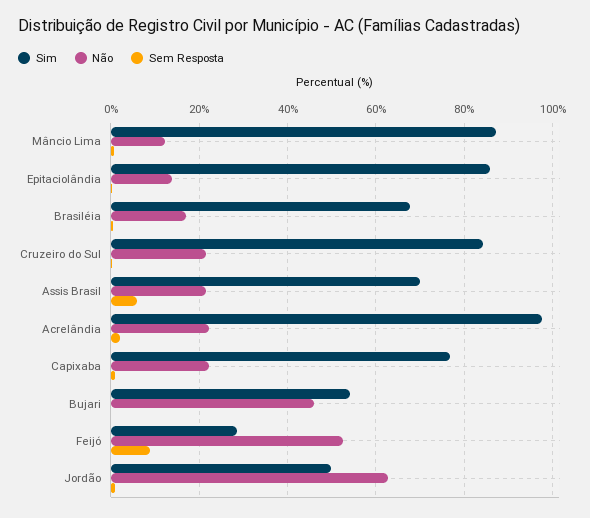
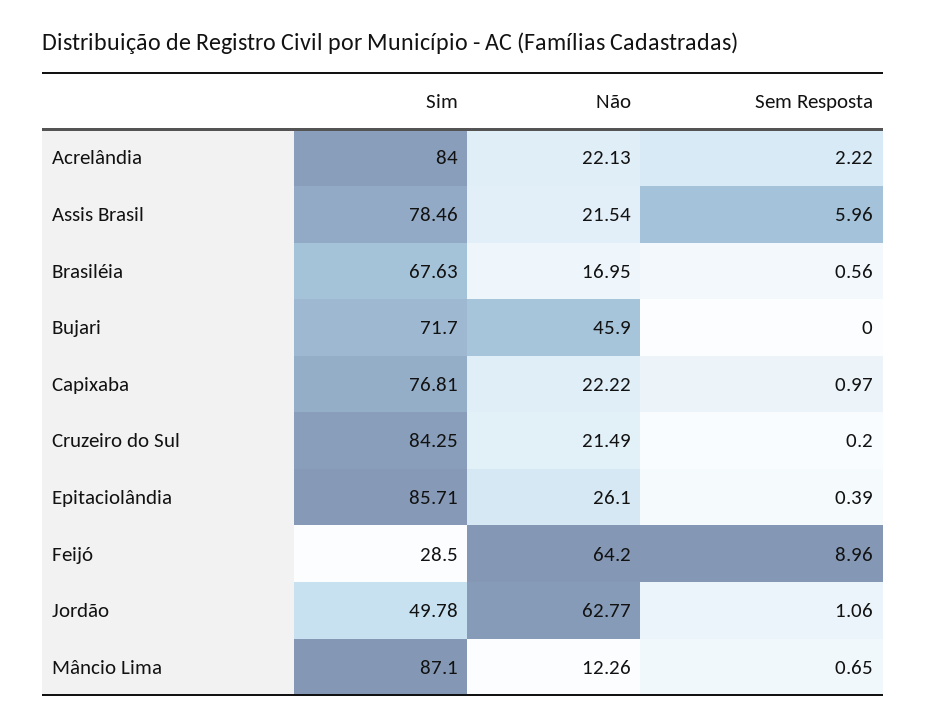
Não, Epitaciolândia: 14 -> 26.1
Sim, Assis Brasil: 70 -> 78.46
Sim, Acrelândia: 98 -> 84
Sim, Bujari: 54 -> 71.7
Não, Feijó: 52 -> 64.2

